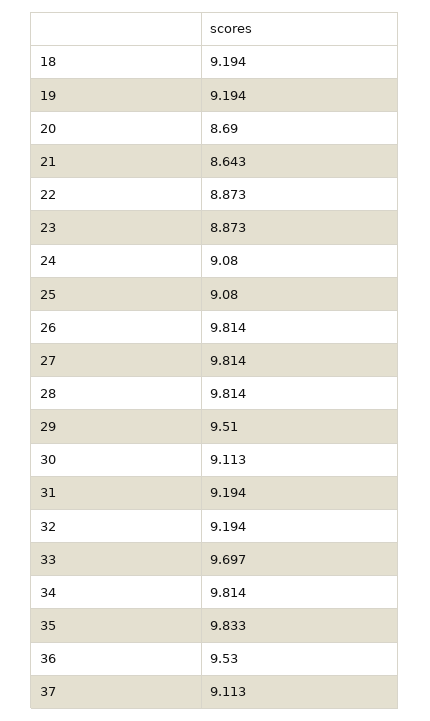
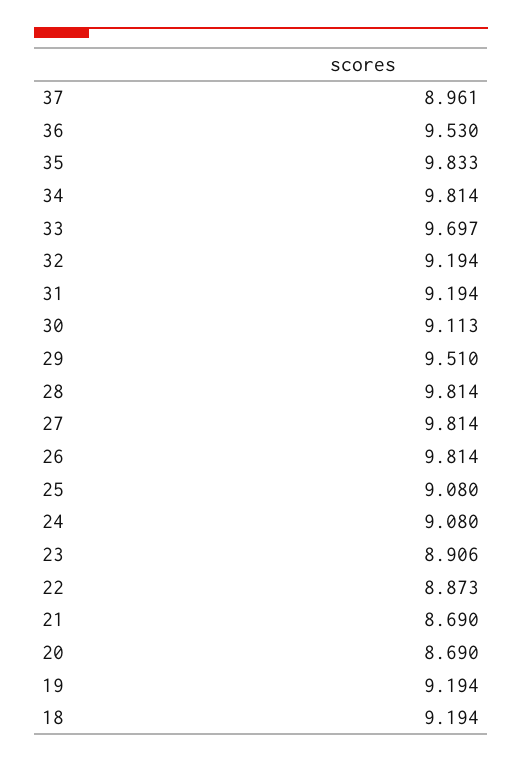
21: 8.643 -> 8.69
23: 8.873 -> 8.906
37: 9.113 -> 8.961

